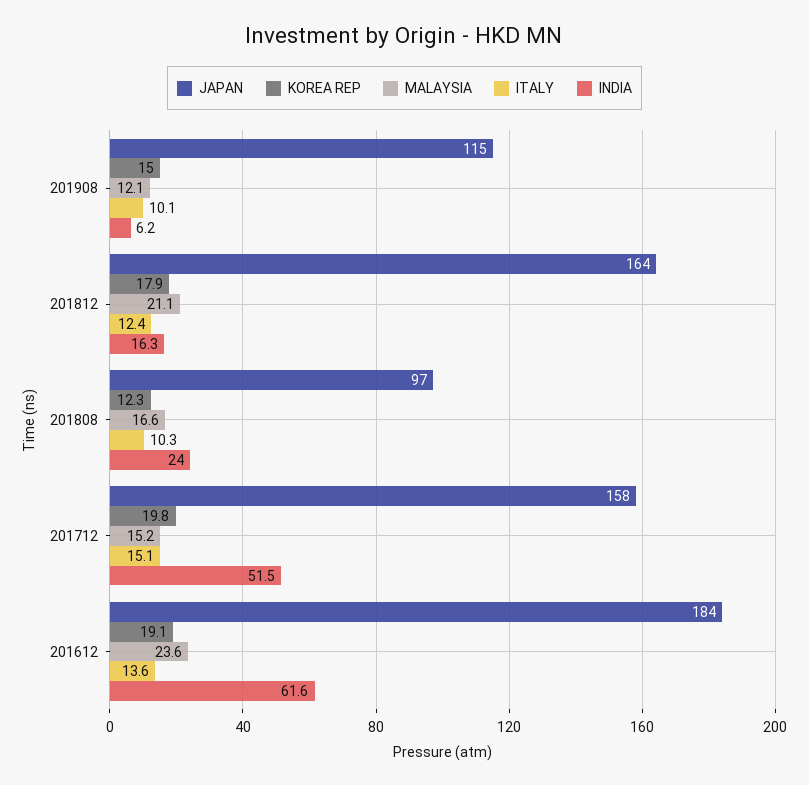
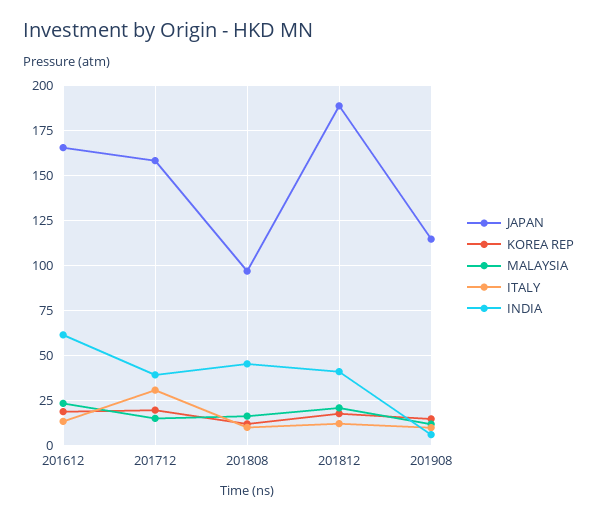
JAPAN, 201812: 164 -> 190
INDIA, 201812: 16.3 -> 40
INDIA, 201808: 24 -> 45
ITALY, 201712: 15.1 -> 30
INDIA, 201712: 51.5 -> 40
JAPAN, 201612: 184 -> 165

